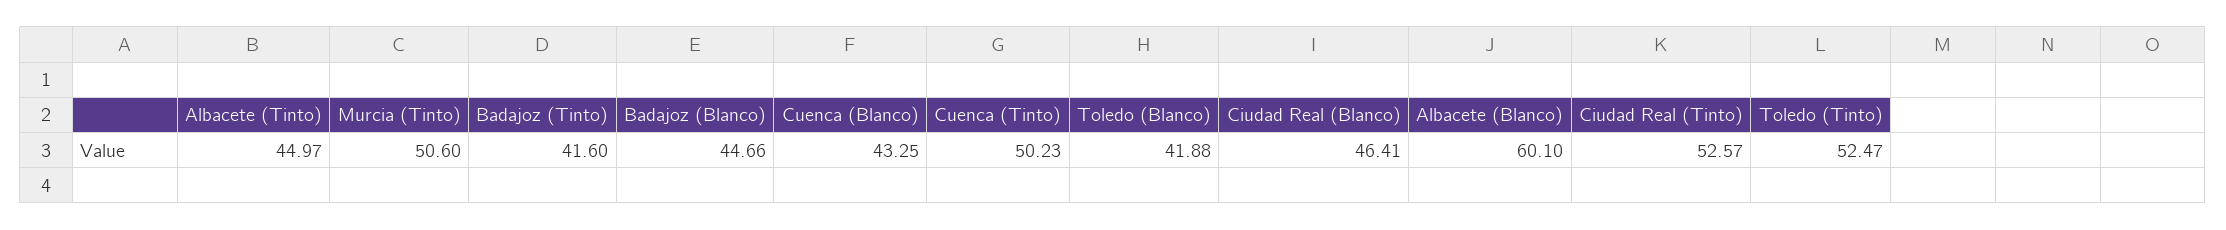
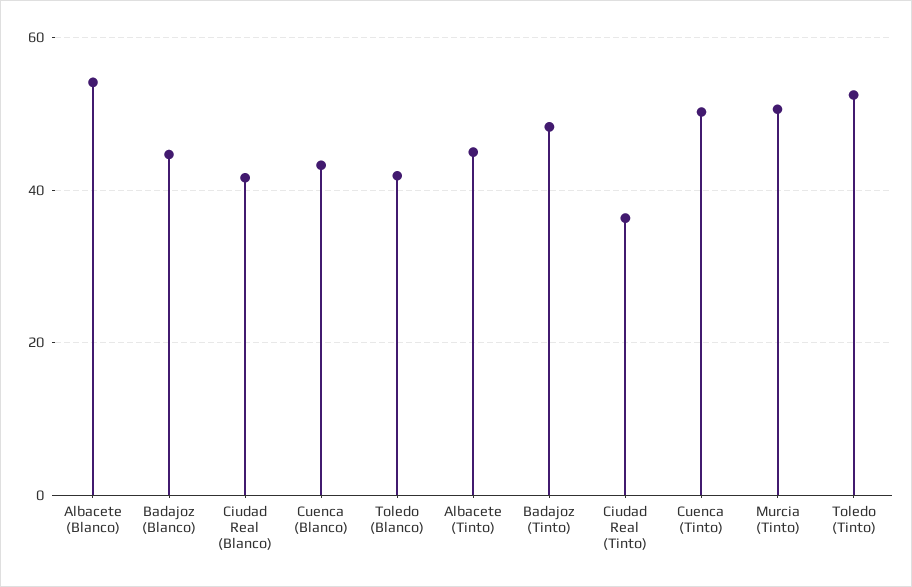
Badajoz (Tinto): 41.6 -> 48
Ciudad Real (Blanco): 46.41 -> 42
Albacete (Blanco): 60.1 -> 54
Ciudad Real (Tinto): 52.57 -> 36

